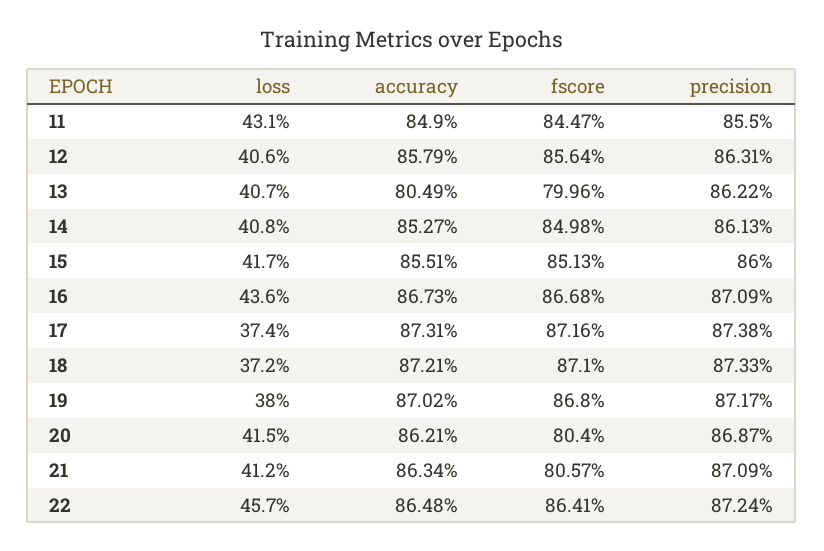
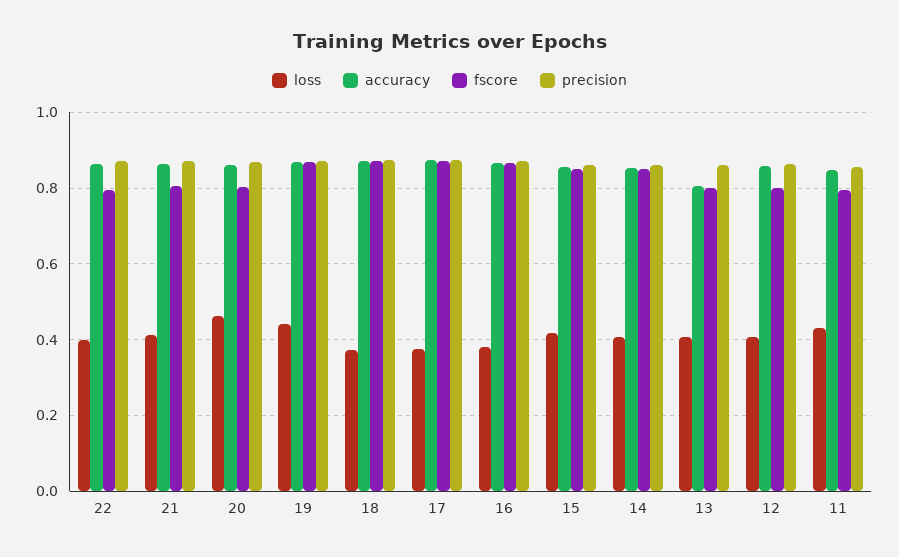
fscore, 11: 0.8447 -> 0.8
fscore, 12: 0.8564 -> 0.8
loss, 16: 0.436 -> 0.38
loss, 19: 0.38 -> 0.44
loss, 20: 0.415 -> 0.46
loss, 22: 0.457 -> 0.4
fscore, 22: 0.8641 -> 0.8

